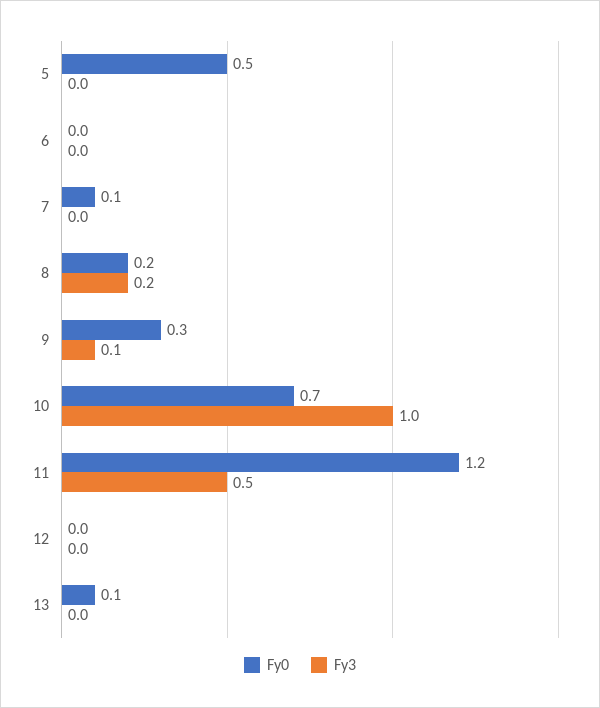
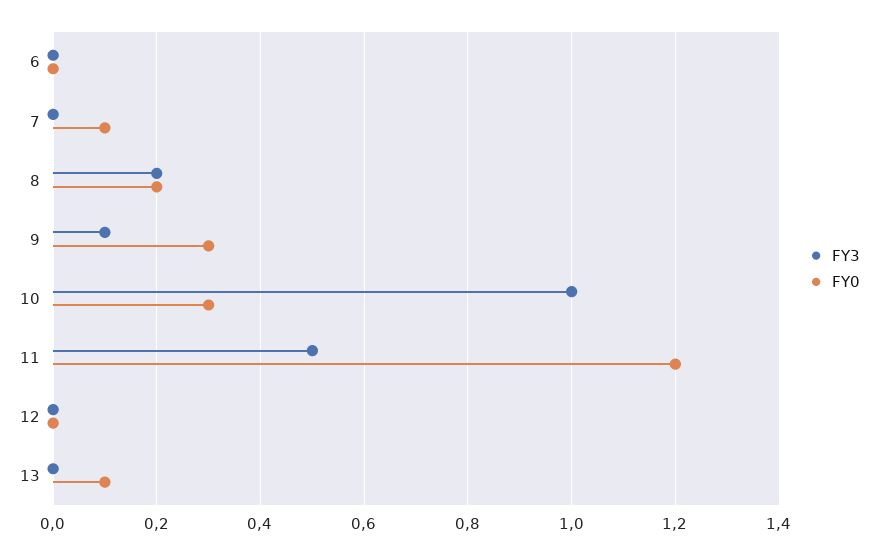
Fy0, 5: 0.5 -> none
Fy3, 5: 0 -> none
Fy0, 10: 0.7 -> 0.3

